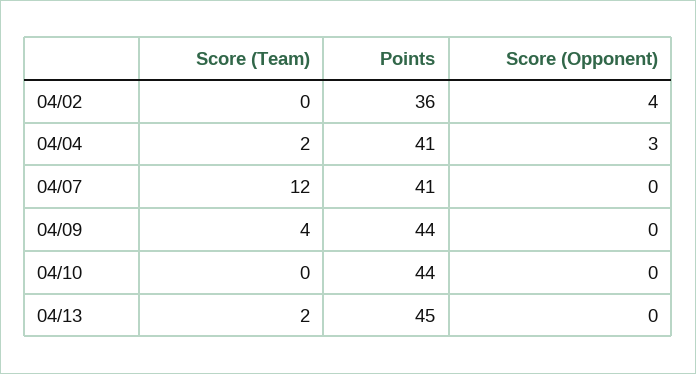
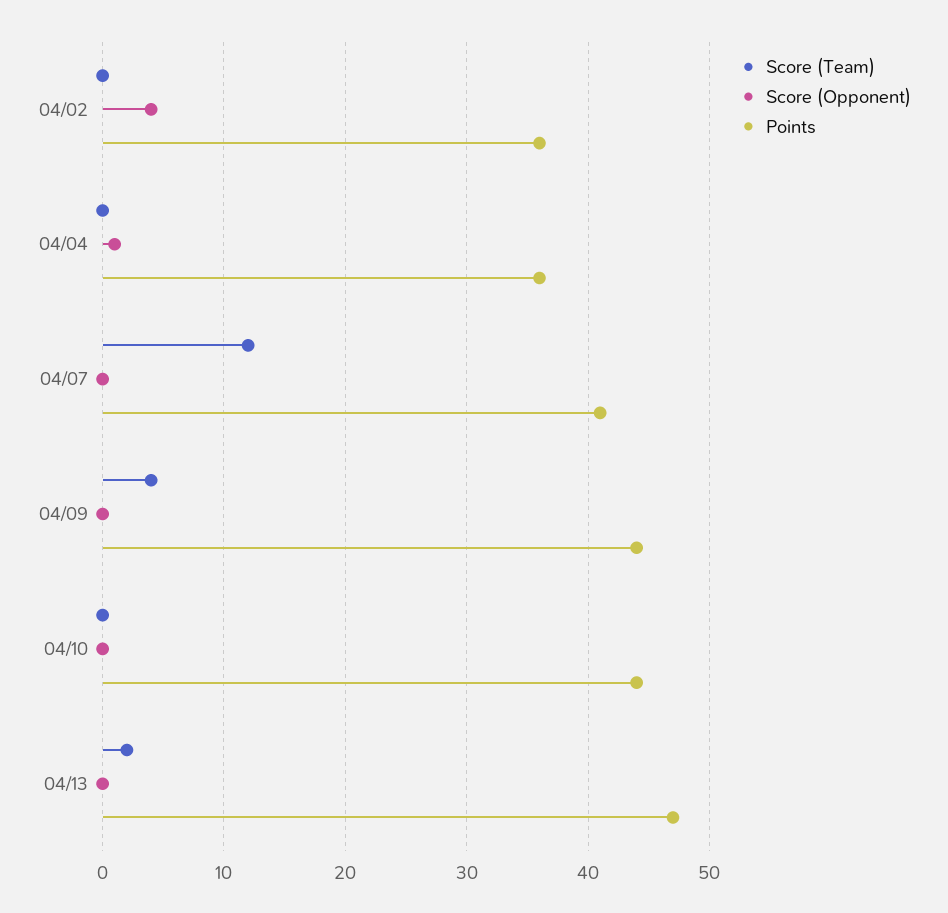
Score (Team), 04/04: 2 -> 0
Points, 04/04: 41 -> 36
Score (Opponent), 04/04: 3 -> 1
Points, 04/13: 45 -> 47

